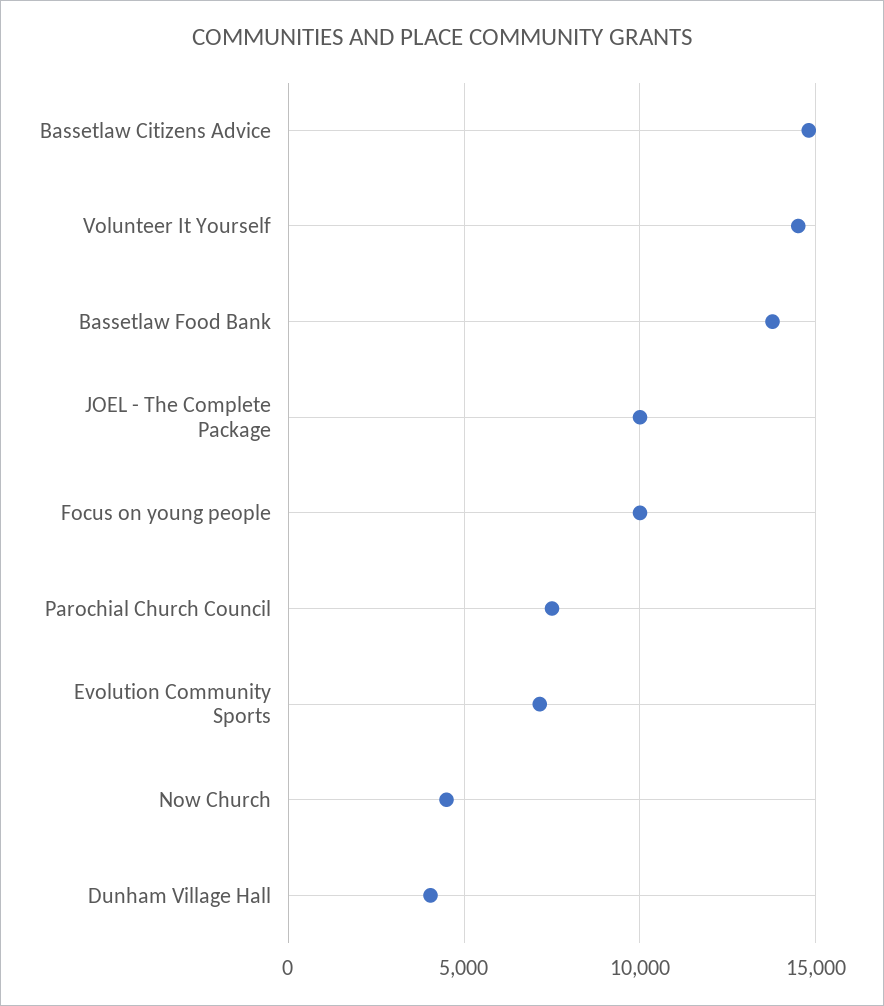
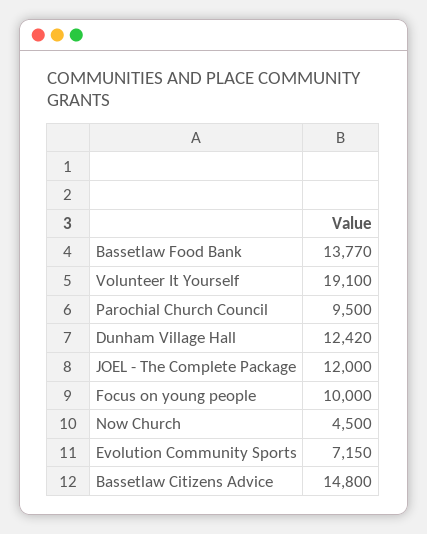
Volunteer It Yourself: 14500 -> 19100
JOEL - The Complete Package: 10000 -> 12000
Parochial Church Council: 7500 -> 9500
Dunham Village Hall: 4000 -> 12420

